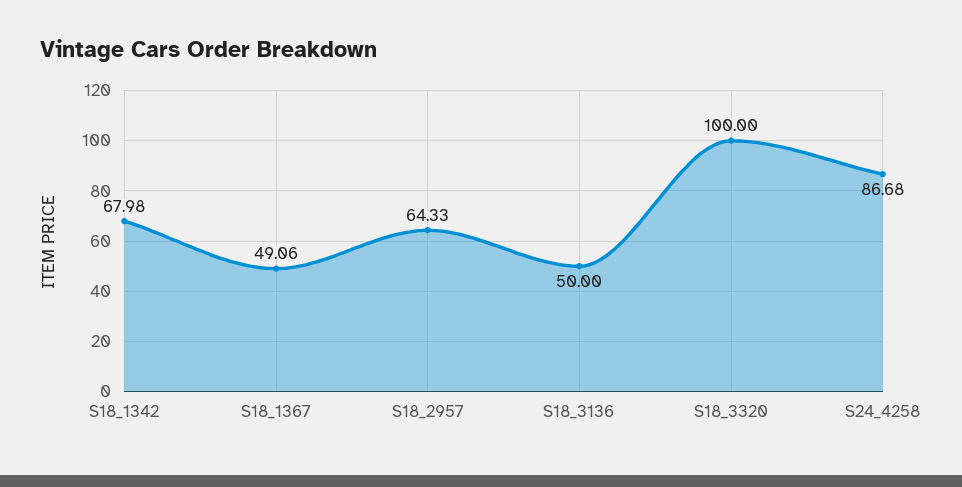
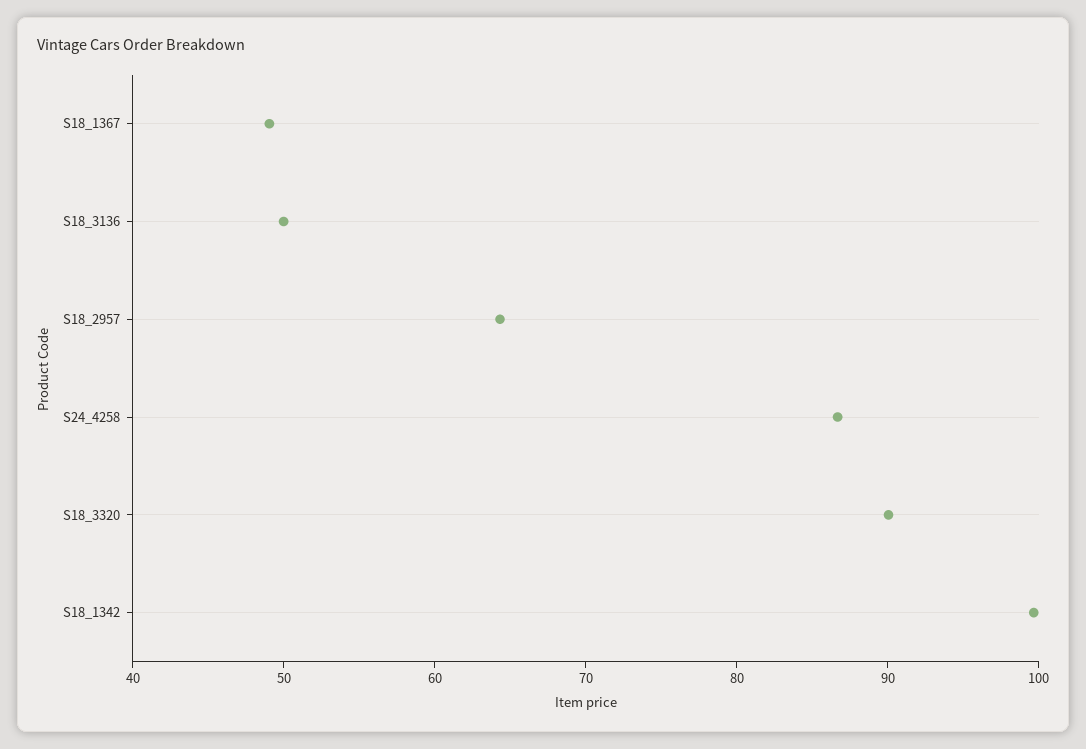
S18_1342: 67.98 -> 100
S18_3320: 100 -> 90

